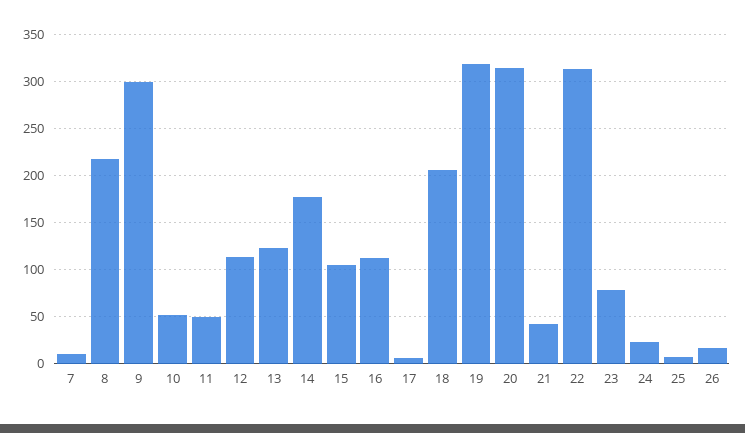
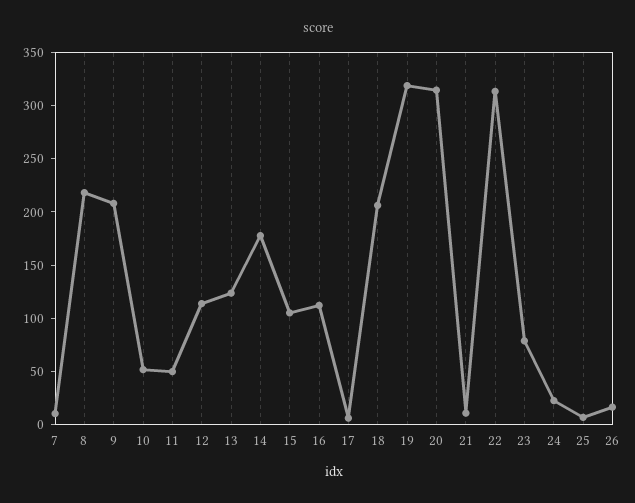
9: 300 -> 210
21: 40 -> 10

